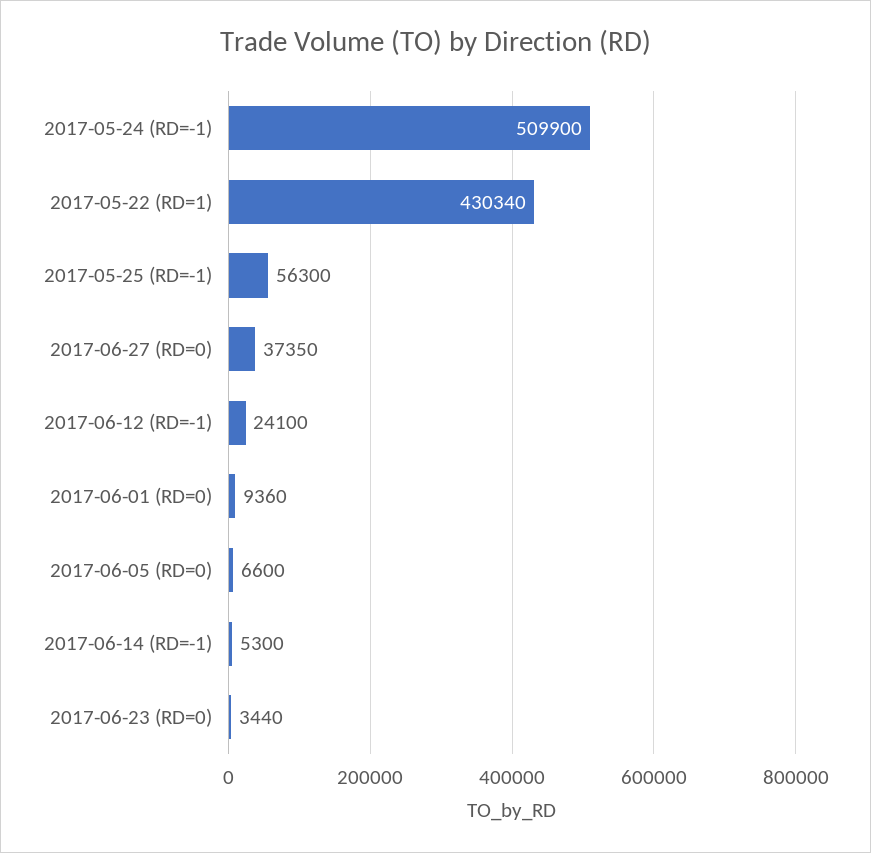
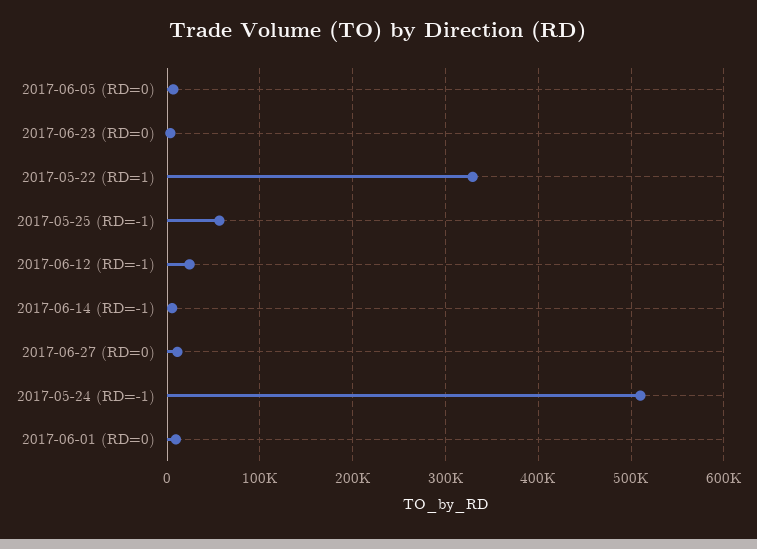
2017-05-22 (RD=1): 430340 -> 330000
2017-06-27 (RD=0): 37350 -> 10000

